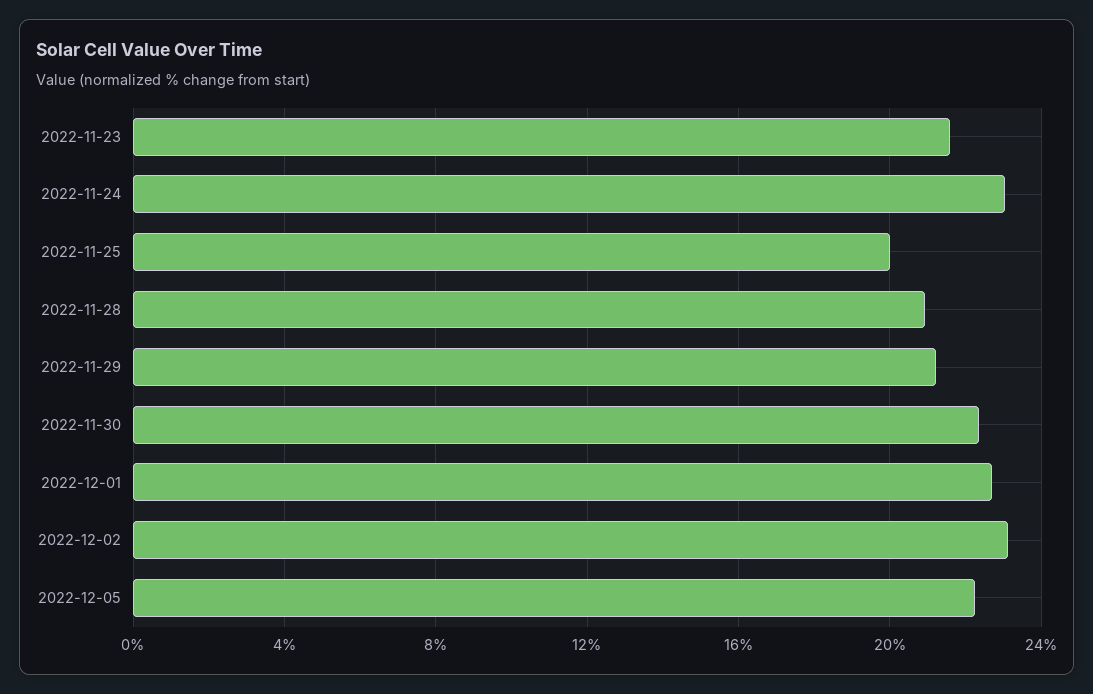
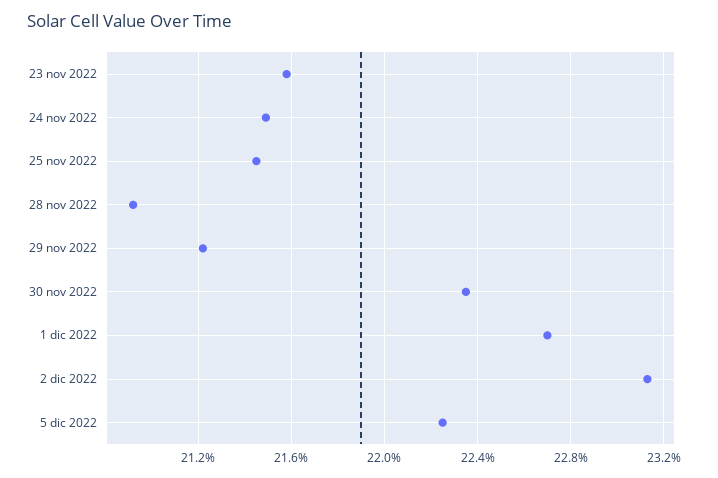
2022-11-24: 23 -> 21.5
2022-11-25: 20 -> 21.45

